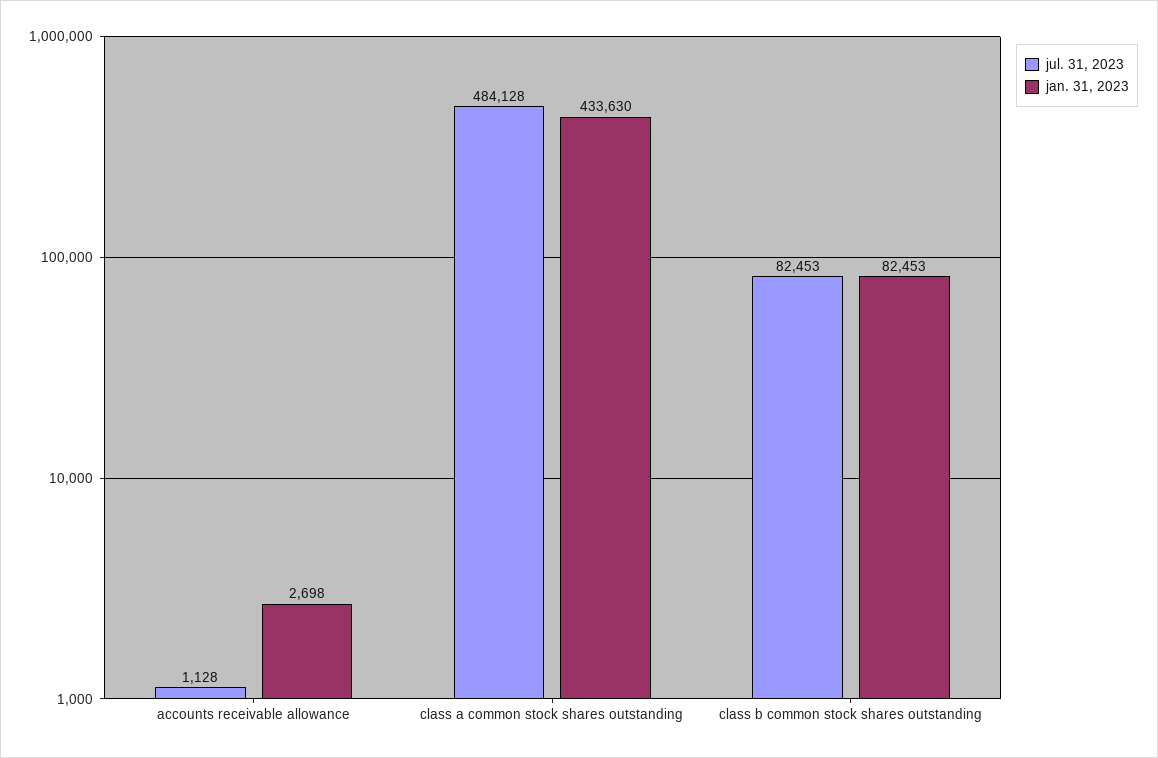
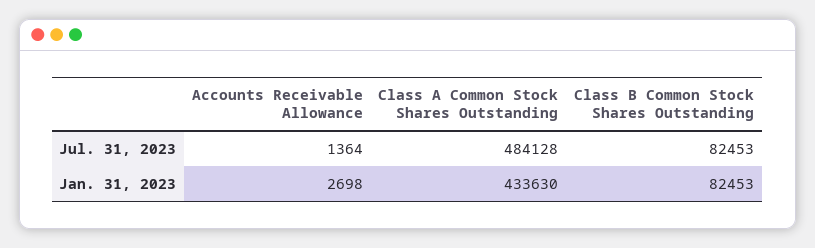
jul. 31, 2023, accounts receivable allowance: 1128 -> 1364

